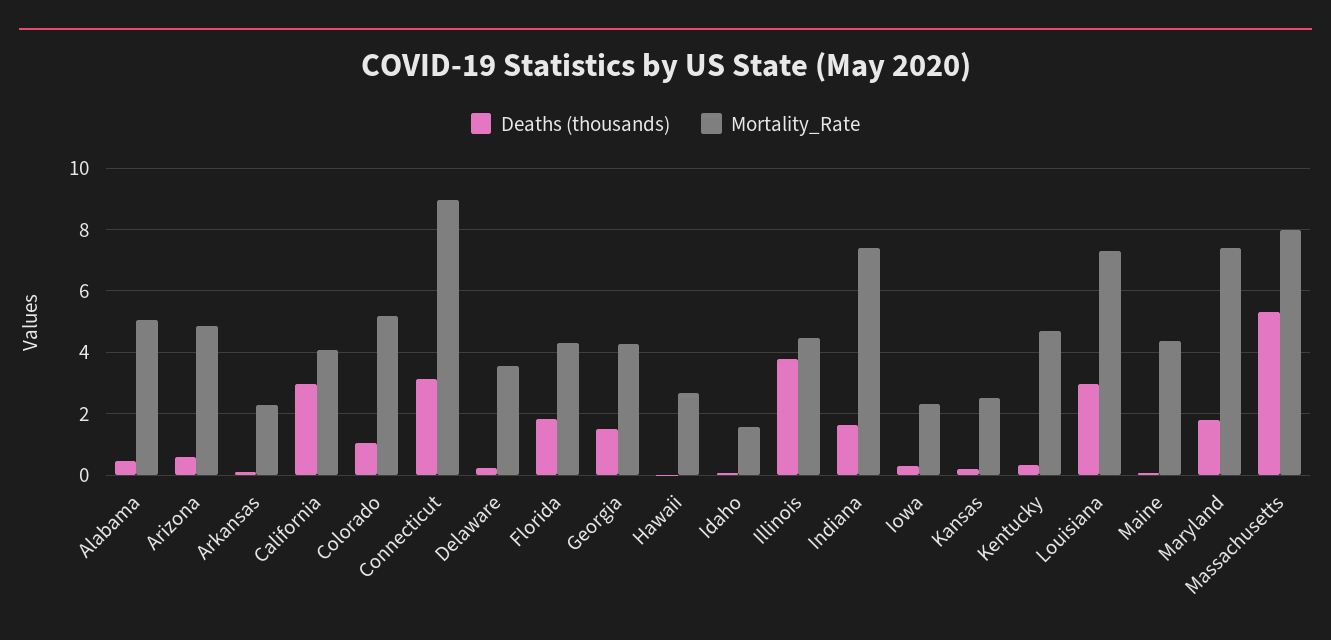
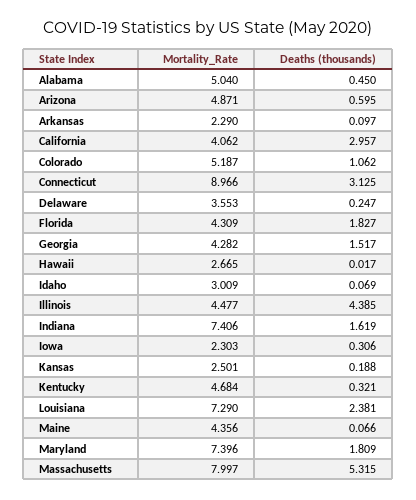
Mortality_Rate, Idaho: 1.6 -> 3.009
Deaths (thousands), Illinois: 3.8 -> 4.385
Deaths (thousands), Louisiana: 3 -> 2.381

